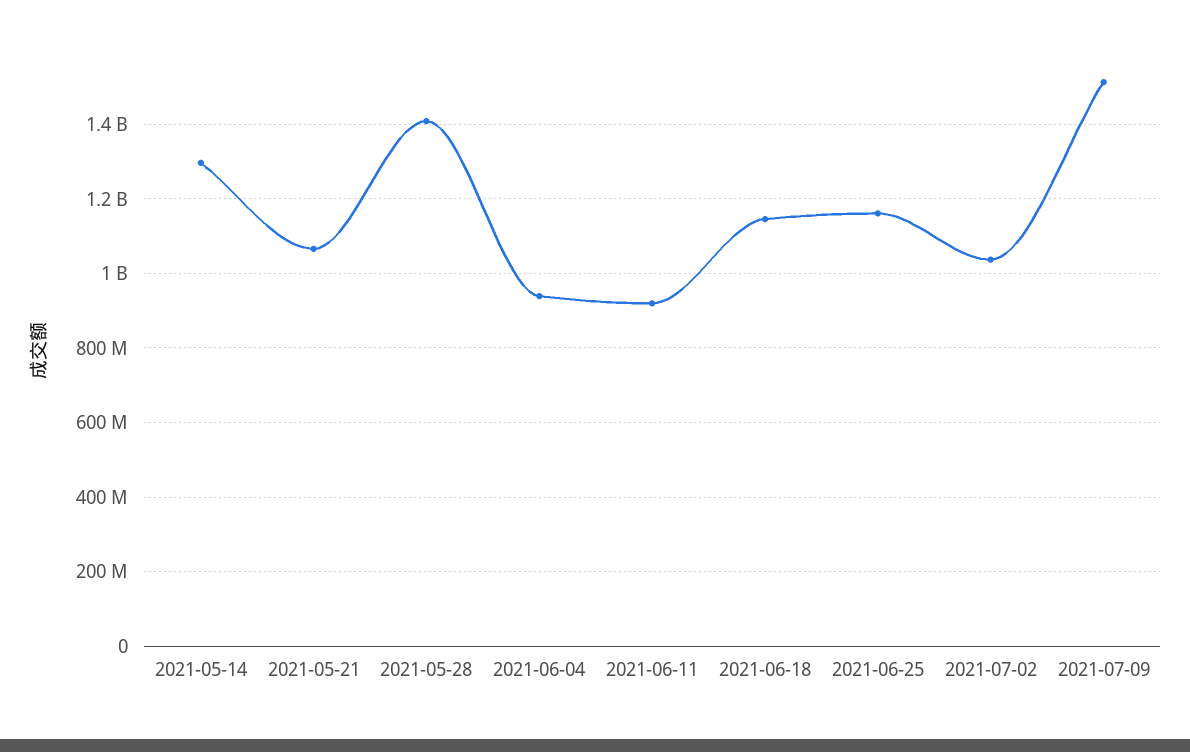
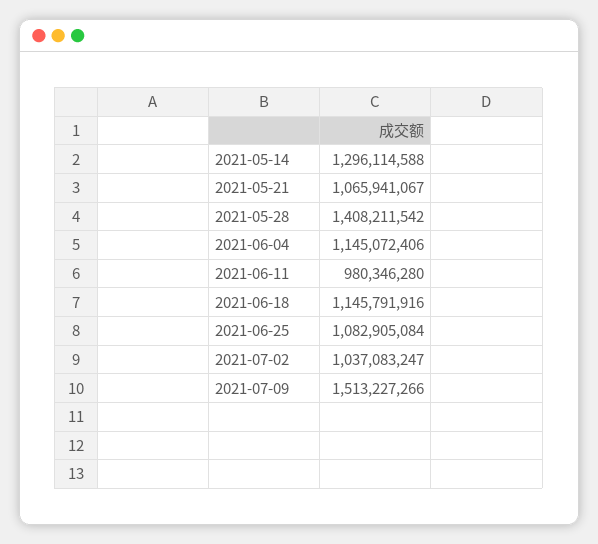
2021-06-04: 940000000 -> 1145072406
2021-06-11: 920000000 -> 980346280
2021-06-25: 1160000000 -> 1082905084

